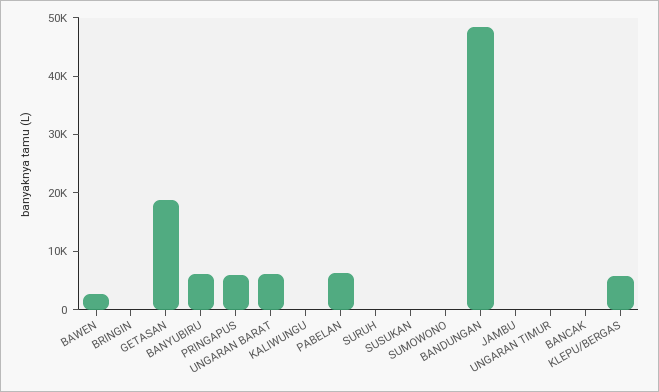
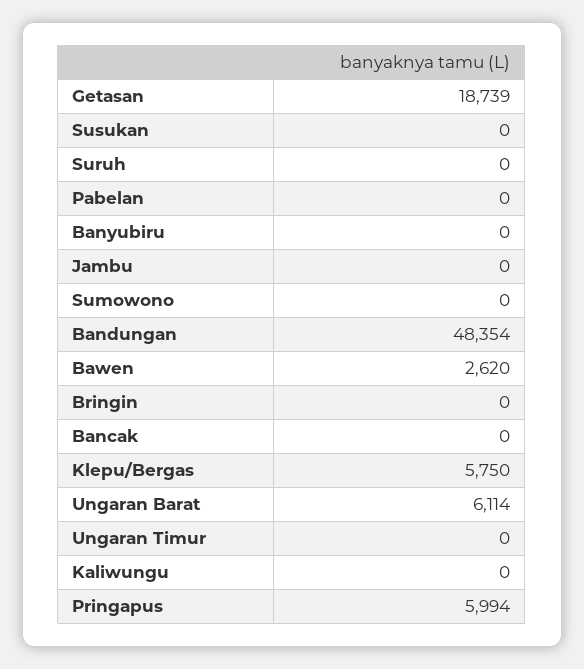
BANYUBIRU: 6000 -> 0
PABELAN: 6000 -> 0

